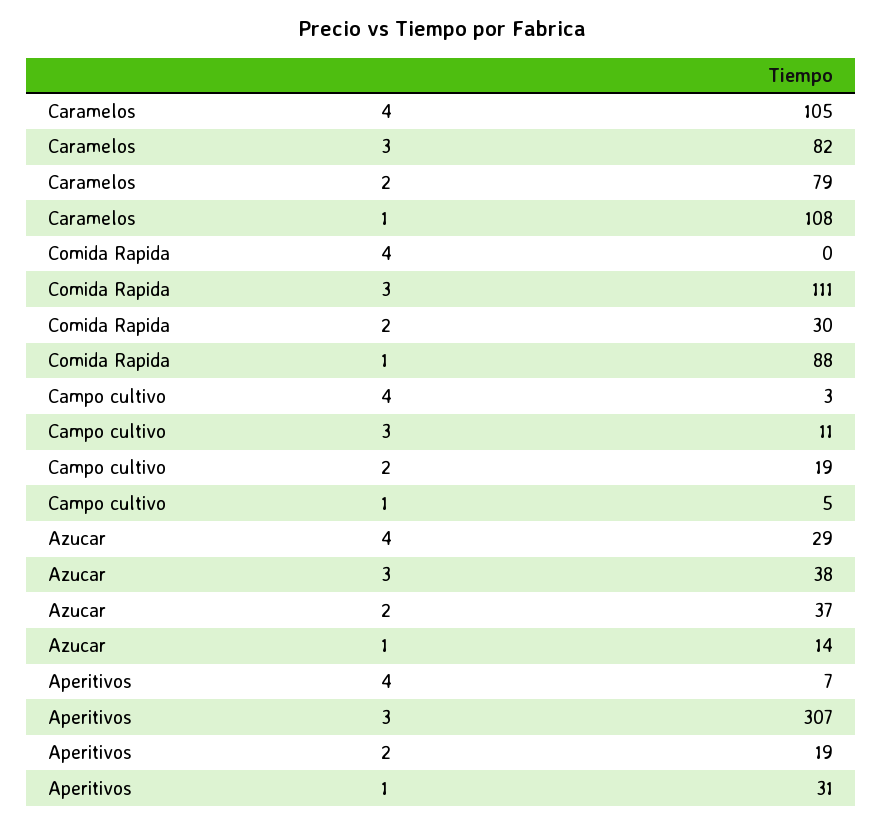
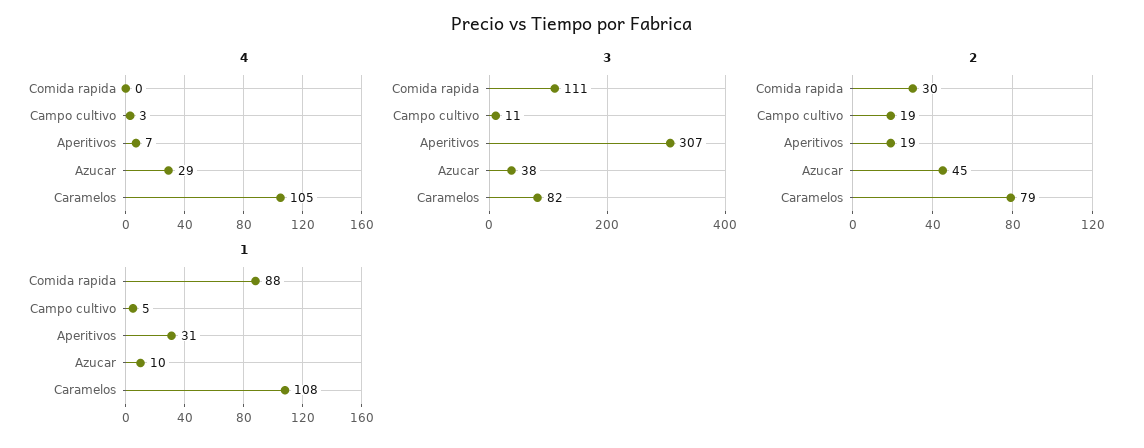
2, Azucar: 37 -> 45
1, Azucar: 14 -> 10

